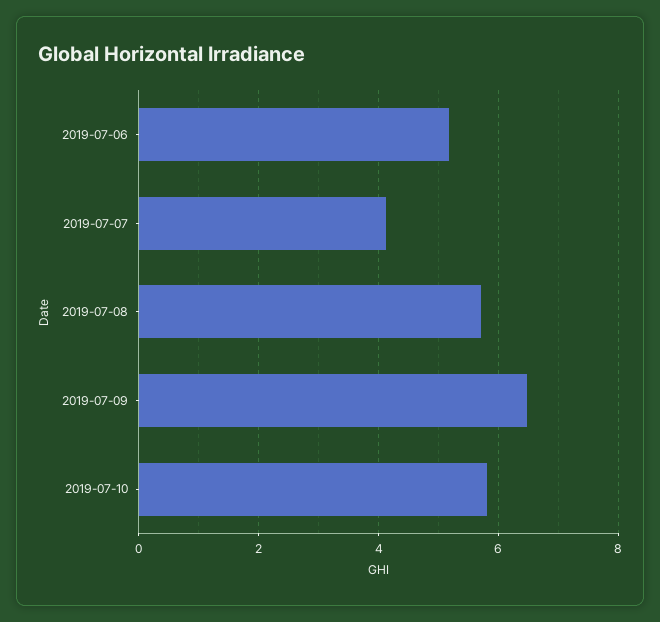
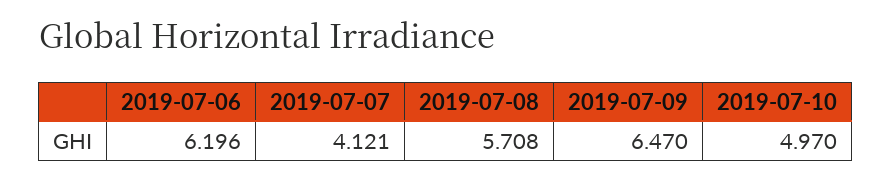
2019-07-06: 5.2 -> 6.196
2019-07-10: 5.8 -> 4.97

